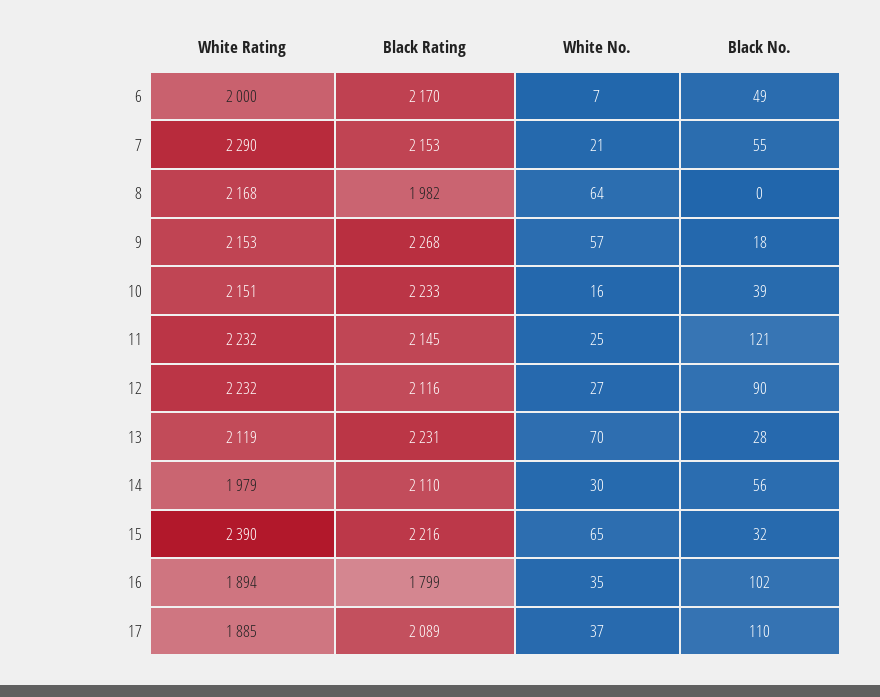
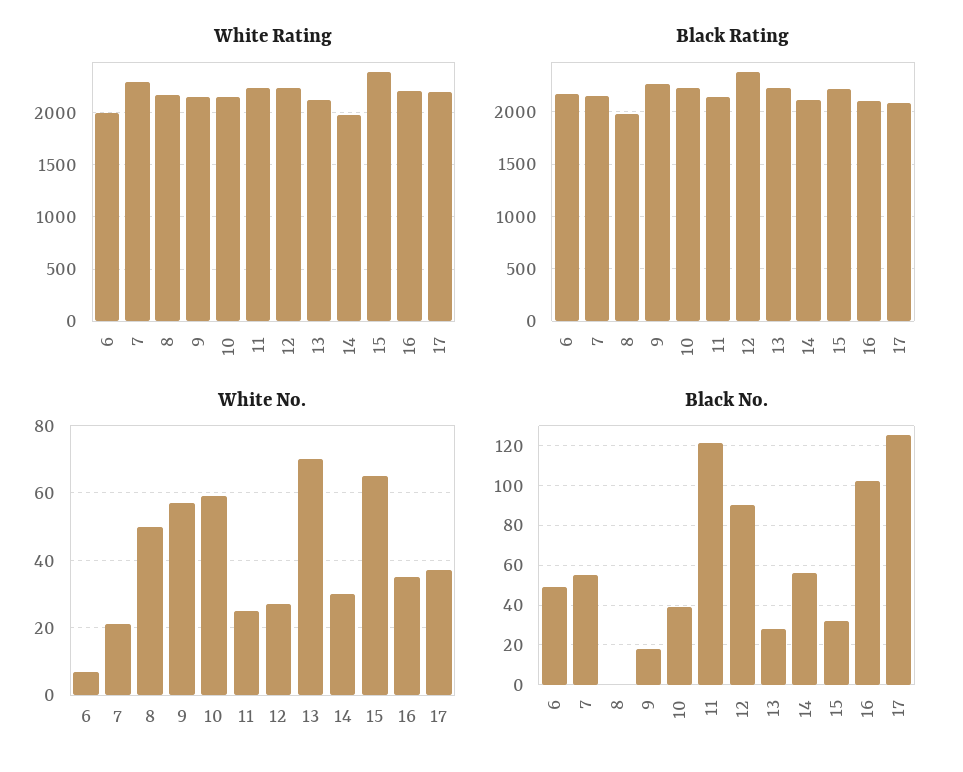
White No., 8: 64 -> 50
White No., 10: 16 -> 60
Black Rating, 12: 2116 -> 2400
White Rating, 16: 1894 -> 2200
Black Rating, 16: 1799 -> 2100
White Rating, 17: 1885 -> 2200
Black No., 17: 110 -> 125

